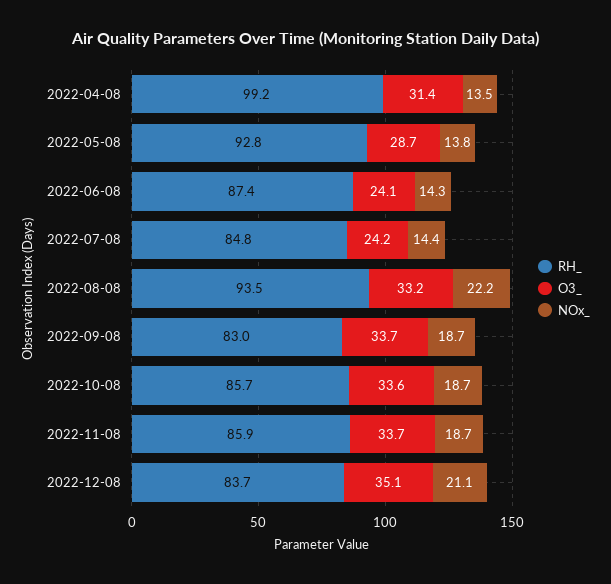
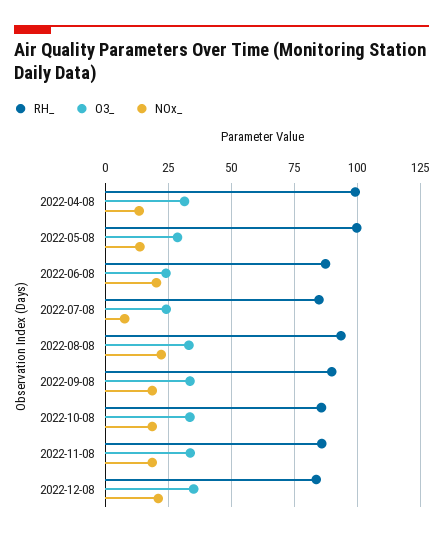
RH_, 2022-05-08: 92.8 -> 100
NOx_, 2022-06-08: 14.3 -> 20
NOx_, 2022-07-08: 14.4 -> 7.5
RH_, 2022-09-08: 83 -> 90

